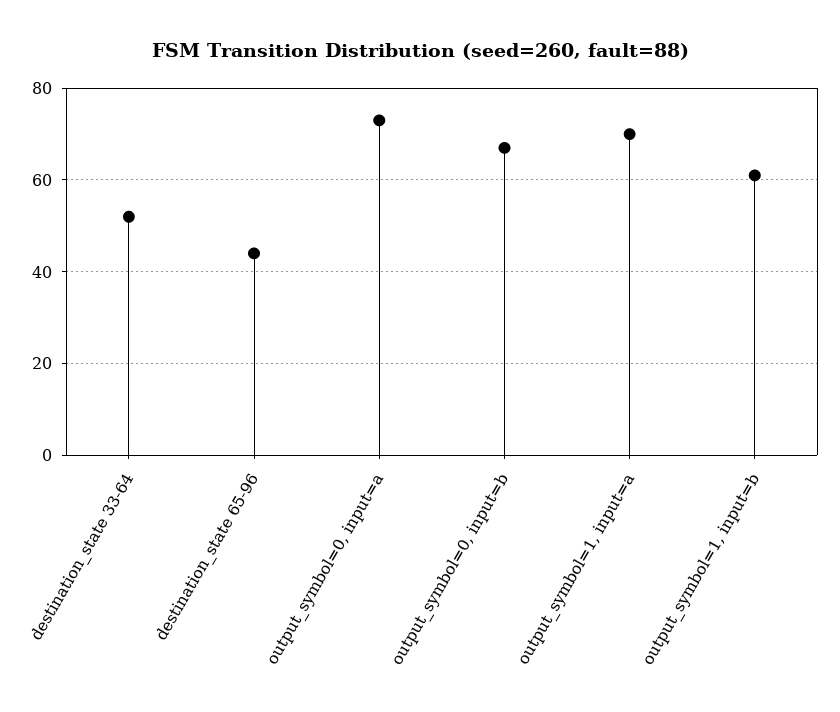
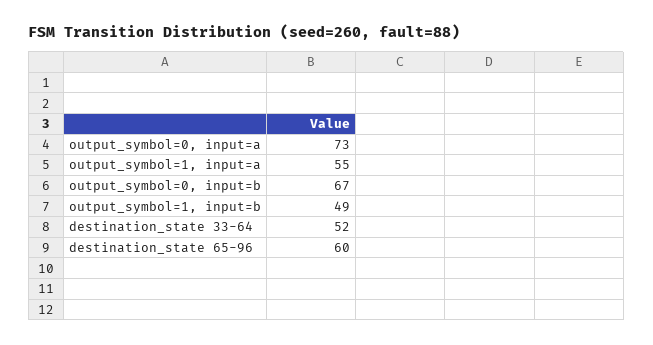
destination_state 65-96: 45 -> 60
output_symbol=1, input=a: 70 -> 55
output_symbol=1, input=b: 60 -> 49

